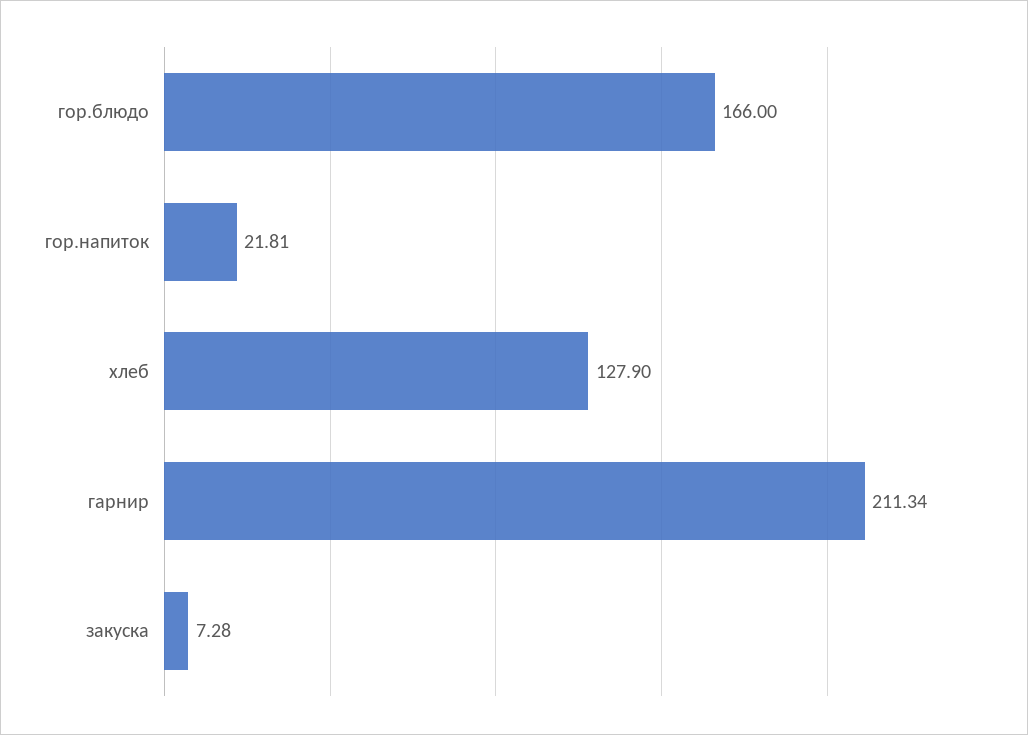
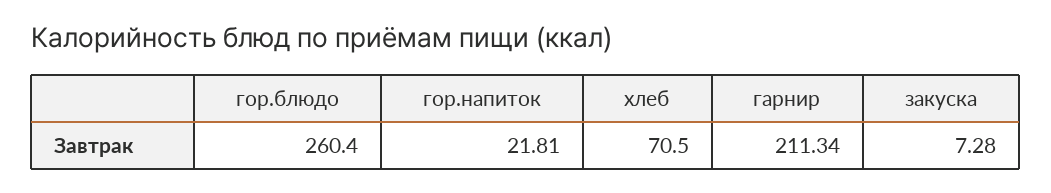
гор.блюдо: 166 -> 260.4
хлеб: 127.9 -> 70.5

